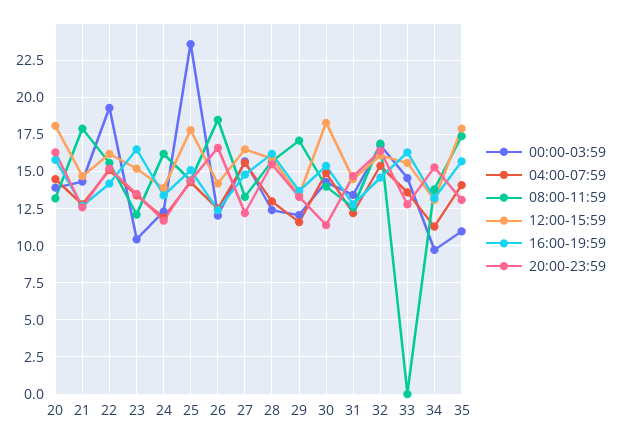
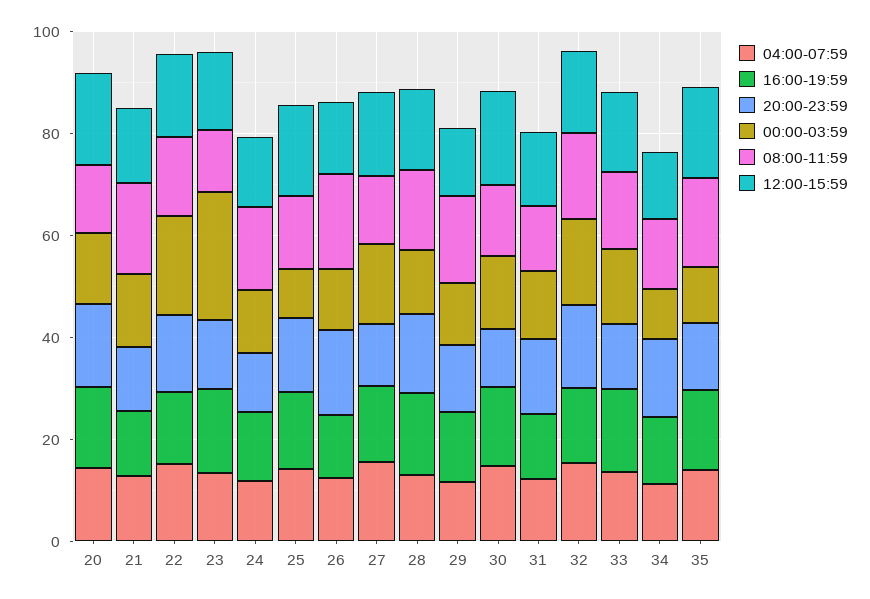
00:00-03:59, 23: 10.5 -> 25
00:00-03:59, 25: 23.5 -> 10
08:00-11:59, 33: 0 -> 15

